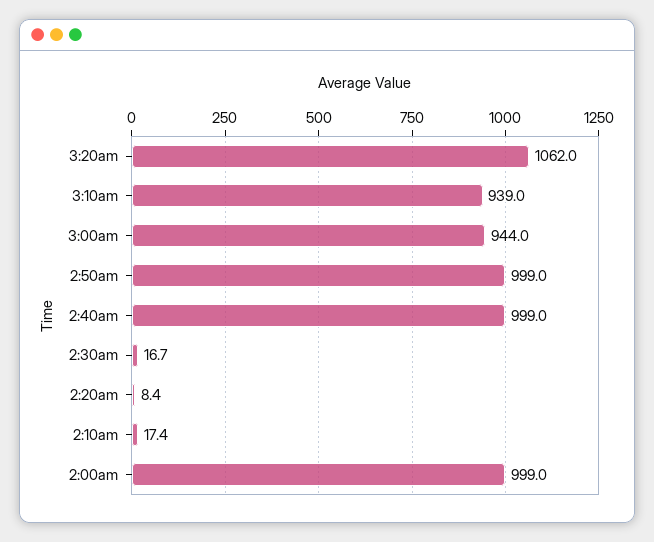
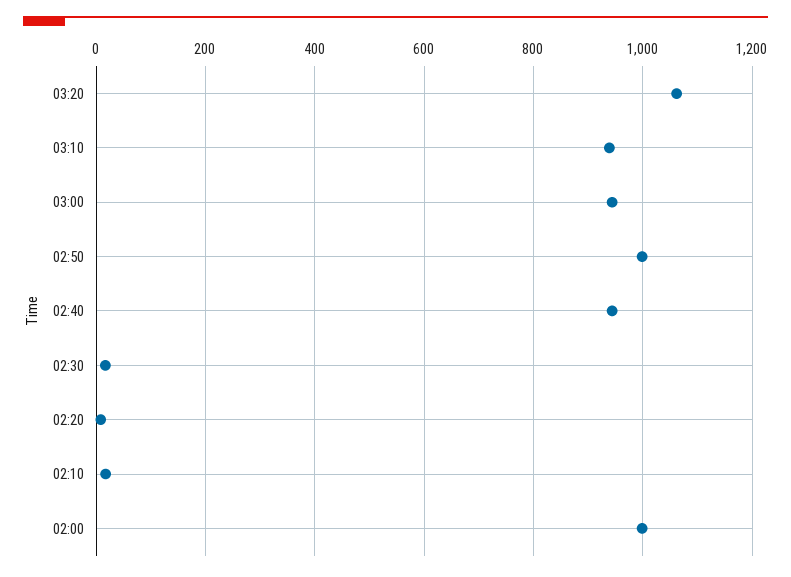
2:40am: 999 -> 940

